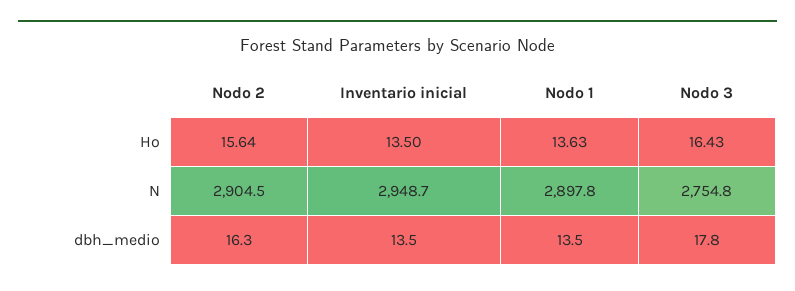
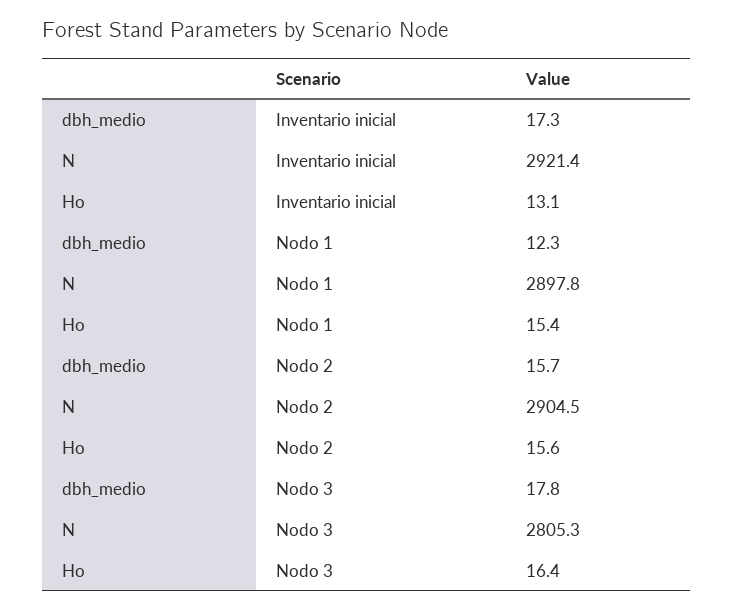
Inventario inicial, Ho: 13.5 -> 13.1
Nodo 1, Ho: 13.63 -> 15.4
Inventario inicial, N: 2948.7 -> 2921.4
Nodo 3, N: 2754.8 -> 2805.3
Nodo 2, dbh_medio: 16.3 -> 15.7
Inventario inicial, dbh_medio: 13.5 -> 17.3
Nodo 1, dbh_medio: 13.5 -> 12.3

